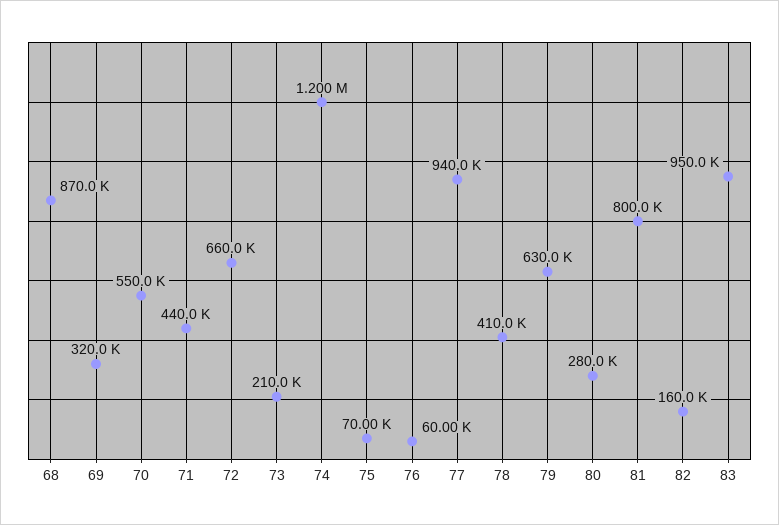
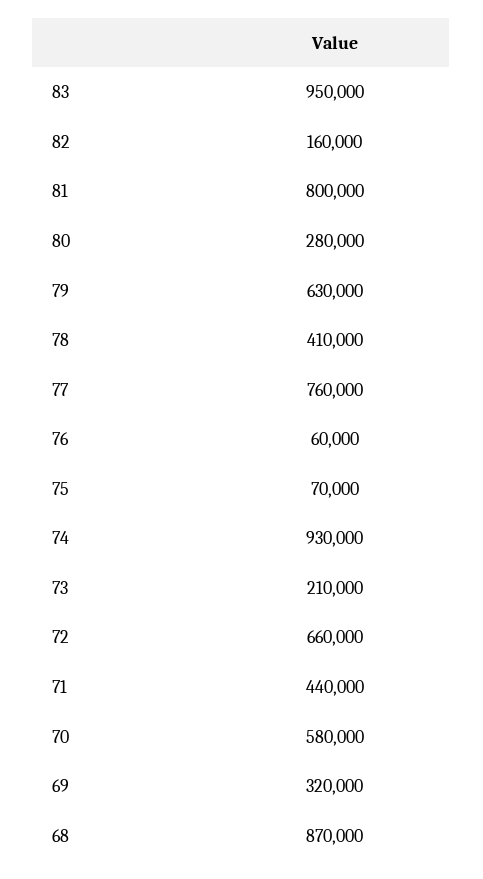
70: 550000 -> 580000
74: 1200000 -> 930000
77: 940000 -> 760000

